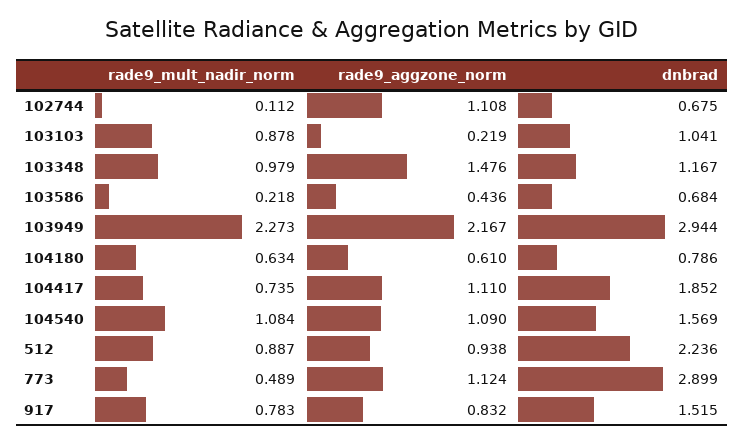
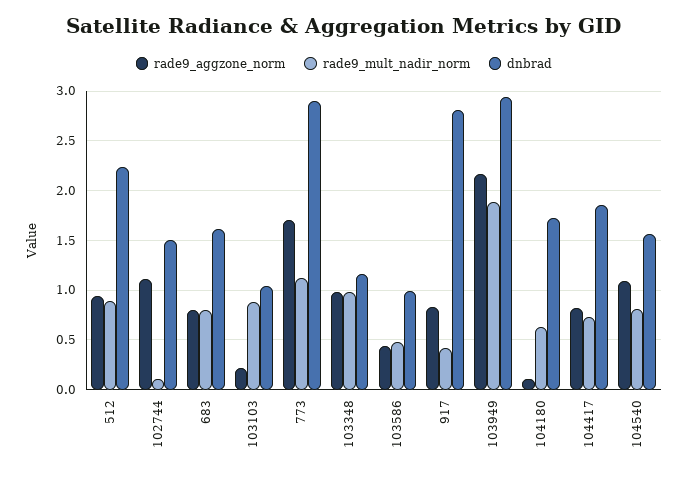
dnbrad, 102744: 0.675 -> 1.5
rade9_aggzone_norm, 103348: 1.476 -> 1
rade9_mult_nadir_norm, 103586: 0.218 -> 0.5
dnbrad, 103586: 0.684 -> 1
rade9_mult_nadir_norm, 103949: 2.273 -> 1.9
rade9_aggzone_norm, 104180: 0.61 -> 0.1
dnbrad, 104180: 0.786 -> 1.7
rade9_aggzone_norm, 104417: 1.11 -> 0.8
rade9_mult_nadir_norm, 104540: 1.084 -> 0.8
rade9_mult_nadir_norm, 773: 0.489 -> 1.1
rade9_aggzone_norm, 773: 1.124 -> 1.7
rade9_mult_nadir_norm, 917: 0.783 -> 0.4
dnbrad, 917: 1.515 -> 2.8
rade9_aggzone_norm, 683: none -> 0.8
rade9_mult_nadir_norm, 683: none -> 0.8
dnbrad, 683: none -> 1.6

